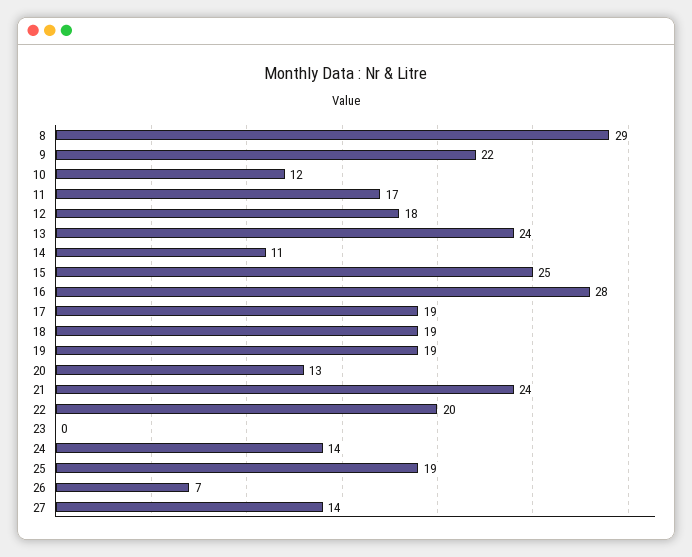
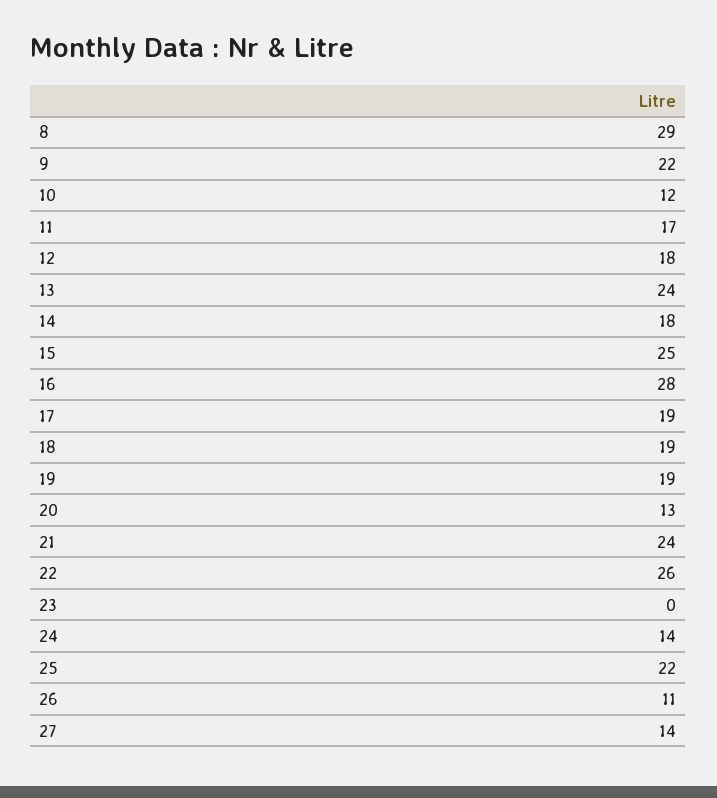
14: 11 -> 18
22: 20 -> 26
25: 19 -> 22
26: 7 -> 11

